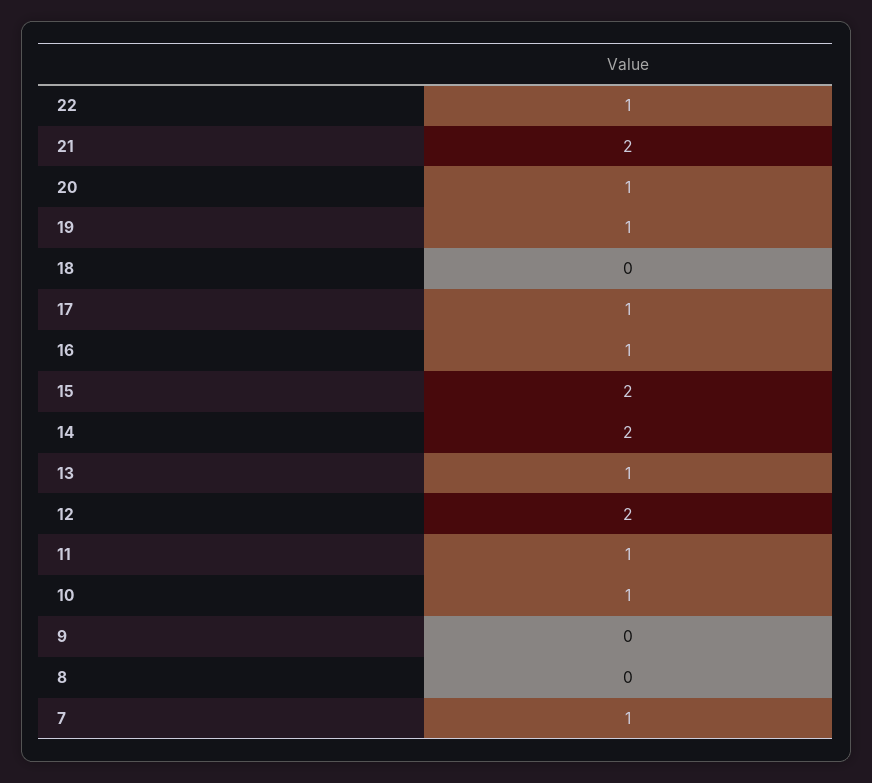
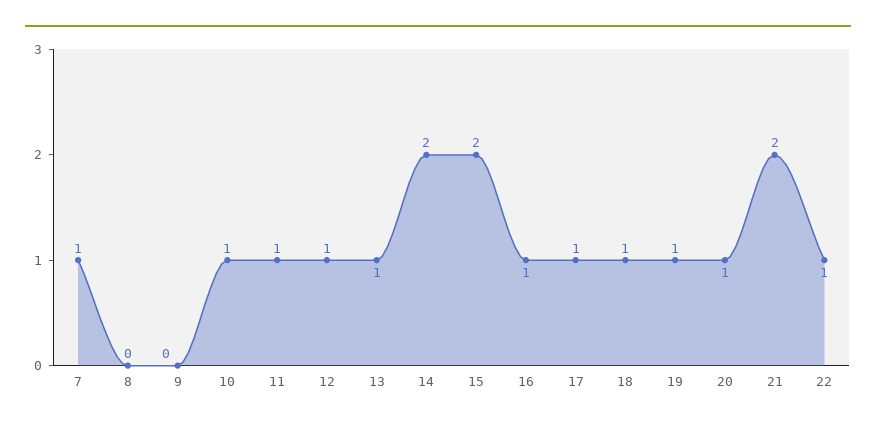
18: 0 -> 1
12: 2 -> 1

